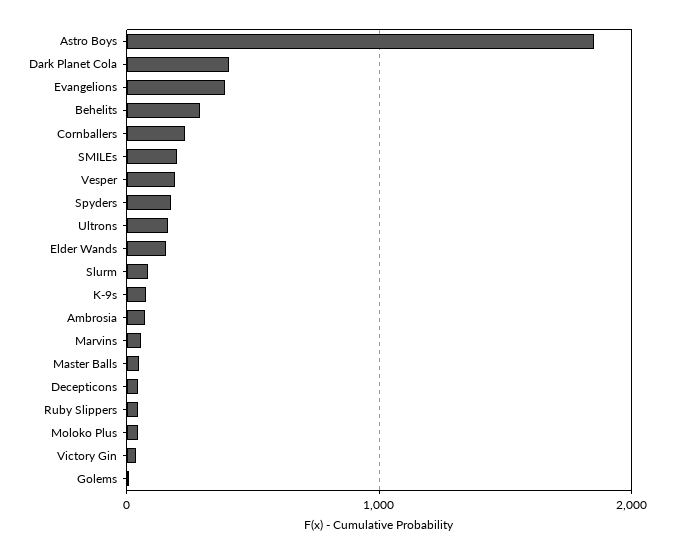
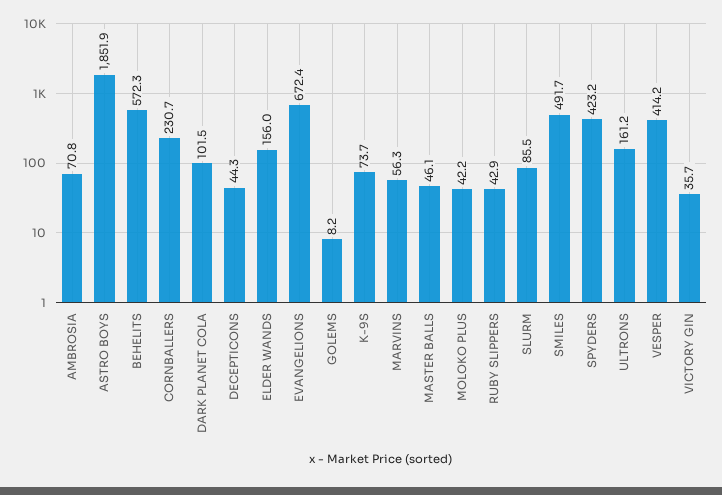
Dark Planet Cola: 400 -> 101.5
Evangelions: 400 -> 672.4
Behelits: 300 -> 572.3
SMILEs: 200 -> 491.7
Vesper: 200 -> 414.2
Spyders: 200 -> 423.2

